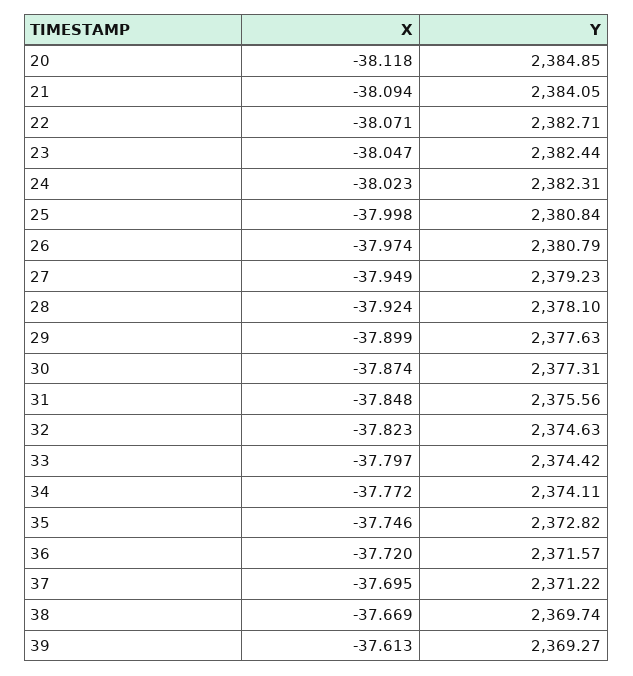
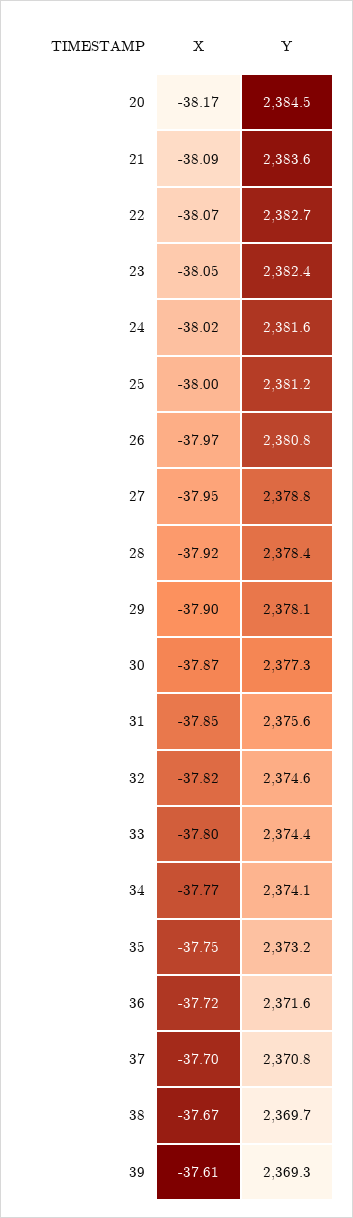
X, 20: -38.118 -> -38.17
Y, 20: 2384.85 -> 2384.5
Y, 21: 2384.05 -> 2383.6
Y, 24: 2382.31 -> 2381.6
Y, 25: 2380.84 -> 2381.2
Y, 27: 2379.23 -> 2378.8
Y, 28: 2378.1 -> 2378.4
Y, 29: 2377.63 -> 2378.1
Y, 35: 2372.82 -> 2373.2
Y, 37: 2371.22 -> 2370.8

